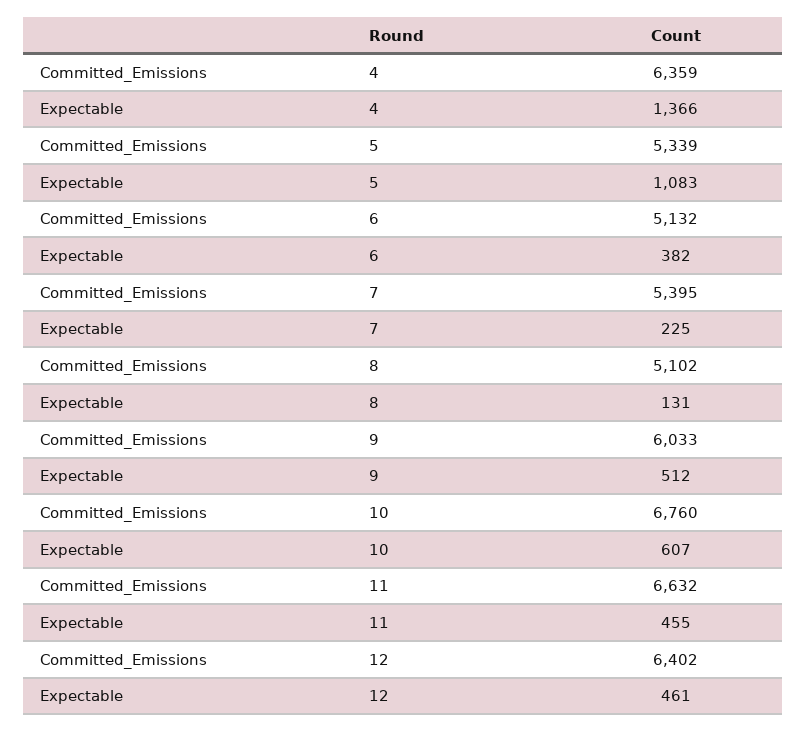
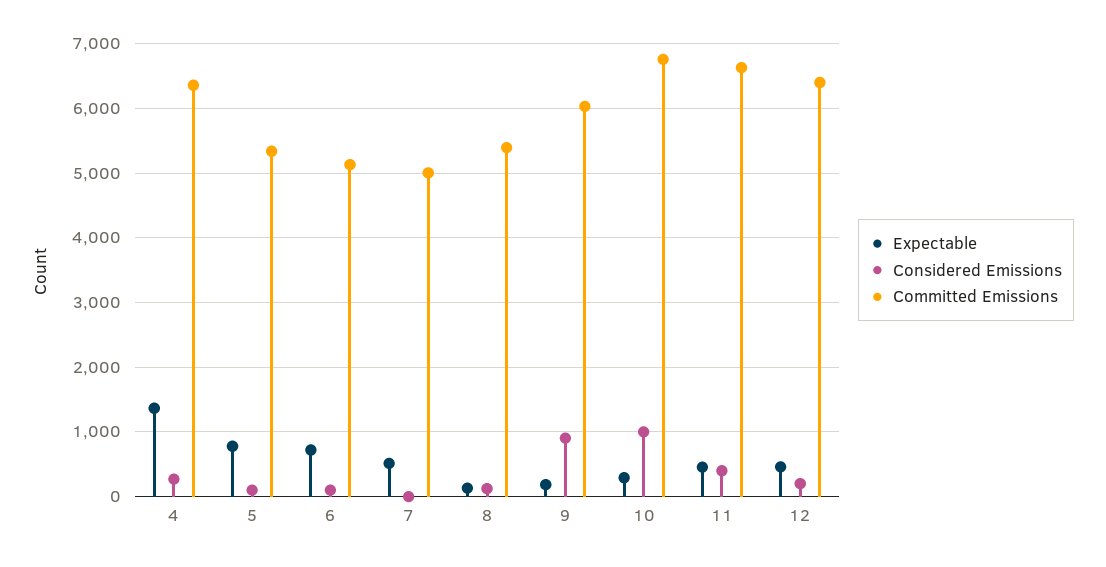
Expectable, 5: 1083 -> 800
Expectable, 6: 382 -> 700
Committed_Emissions, 7: 5395 -> 5000
Expectable, 7: 225 -> 500
Committed_Emissions, 8: 5102 -> 5400
Expectable, 9: 512 -> 200
Expectable, 10: 607 -> 300
Considered Emissions, 4: none -> 300
Considered Emissions, 5: none -> 100
Considered Emissions, 6: none -> 100
Considered Emissions, 7: none -> 0
Considered Emissions, 8: none -> 100
Considered Emissions, 9: none -> 900
Considered Emissions, 10: none -> 1000
Considered Emissions, 11: none -> 400
Considered Emissions, 12: none -> 200

